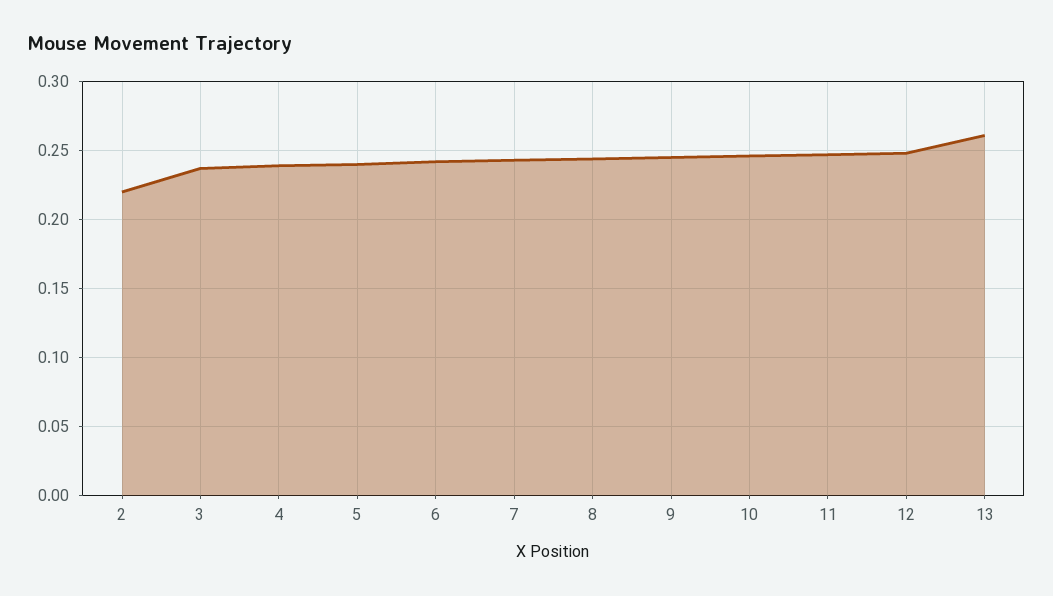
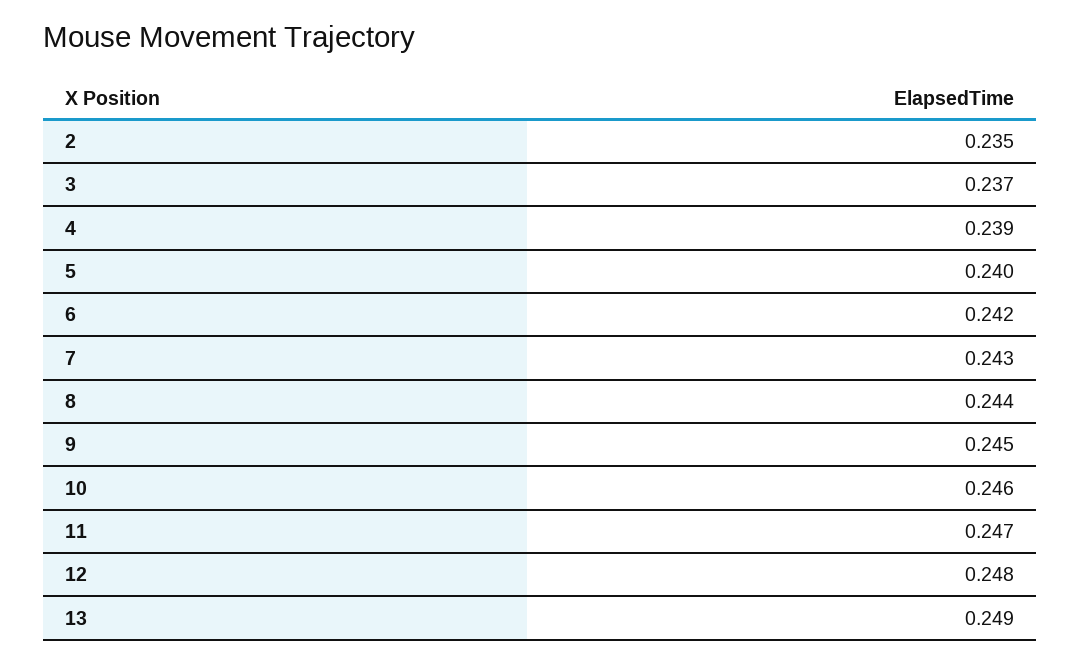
2: 0.22 -> 0.235
13: 0.26 -> 0.249

